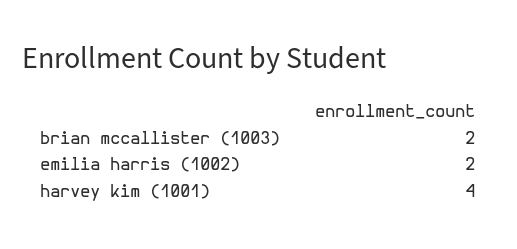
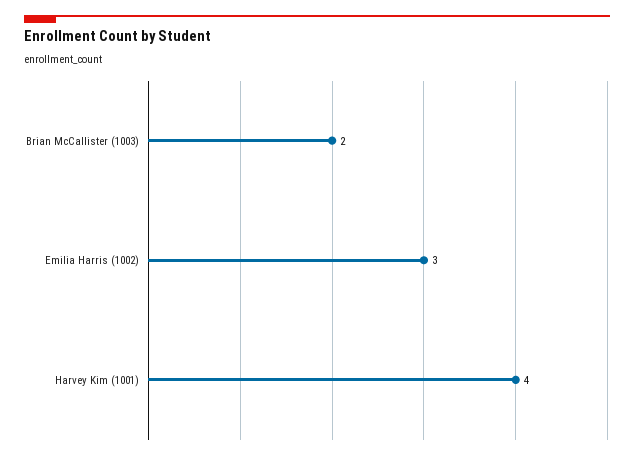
emilia harris (1002): 2 -> 3

